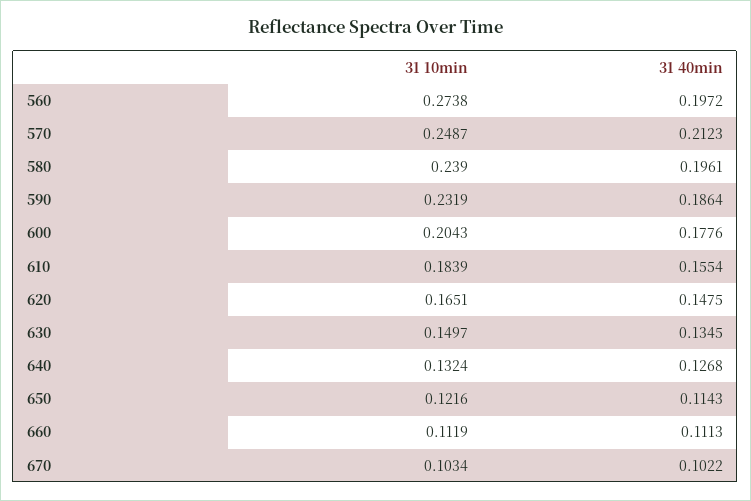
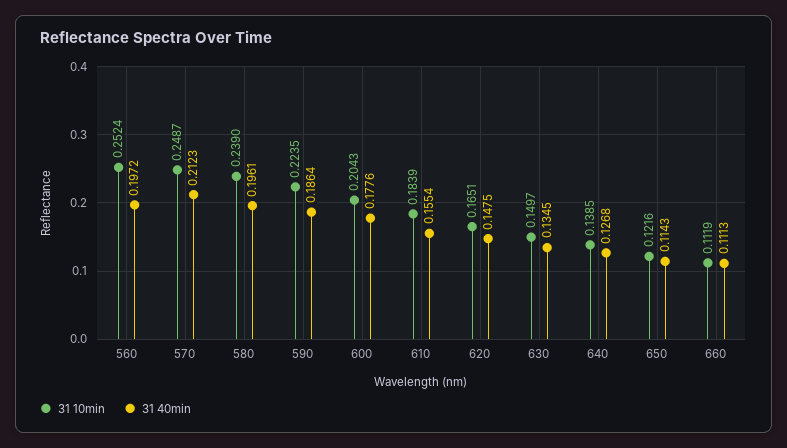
31 10min, 560: 0.2738 -> 0.2524
31 10min, 590: 0.2319 -> 0.2235
31 10min, 640: 0.1324 -> 0.1385
31 10min, 670: 0.1034 -> none
31 40min, 670: 0.1022 -> none

